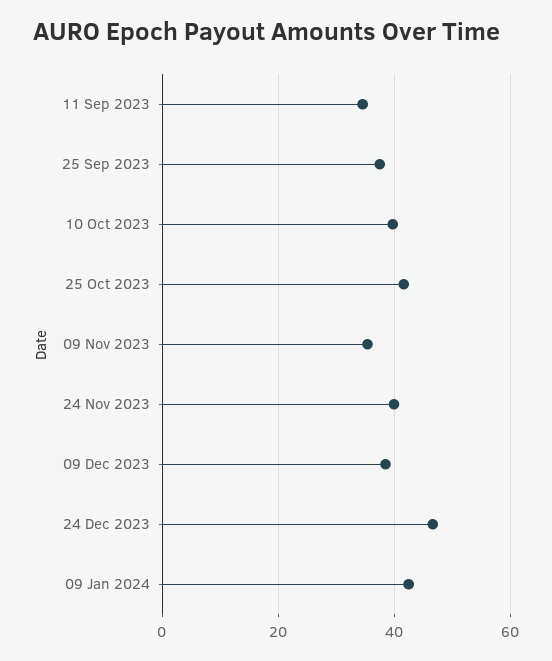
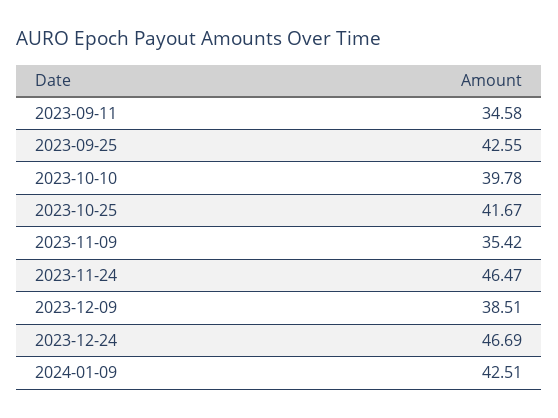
25 Sep 2023: 38 -> 42.55
24 Nov 2023: 40 -> 46.47

